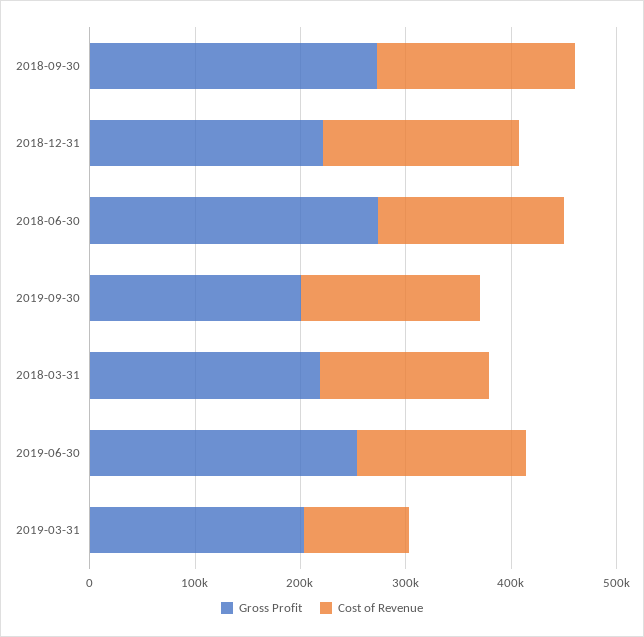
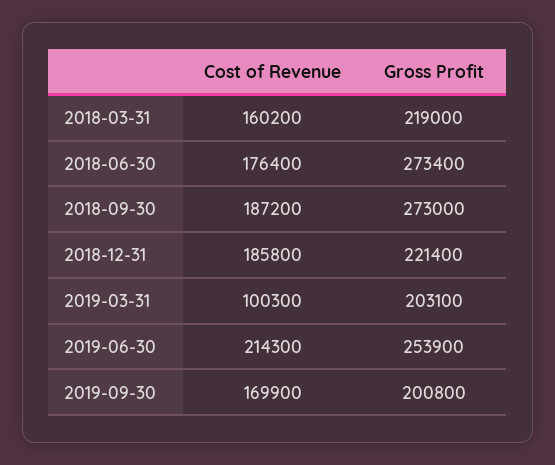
Cost of Revenue, 2019-06-30: 160000 -> 214300

